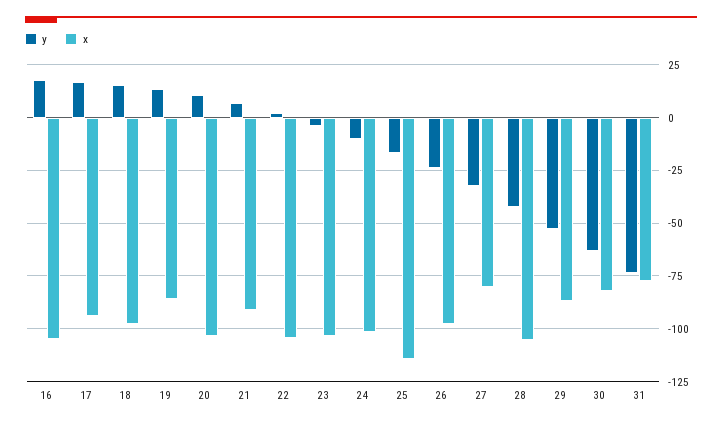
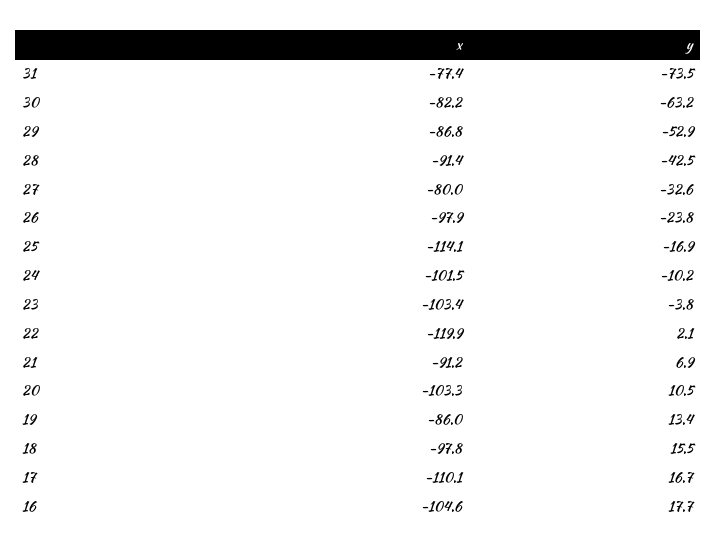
x, 17: -95 -> -110.1
x, 22: -105 -> -119.9
x, 28: -105 -> -91.4

